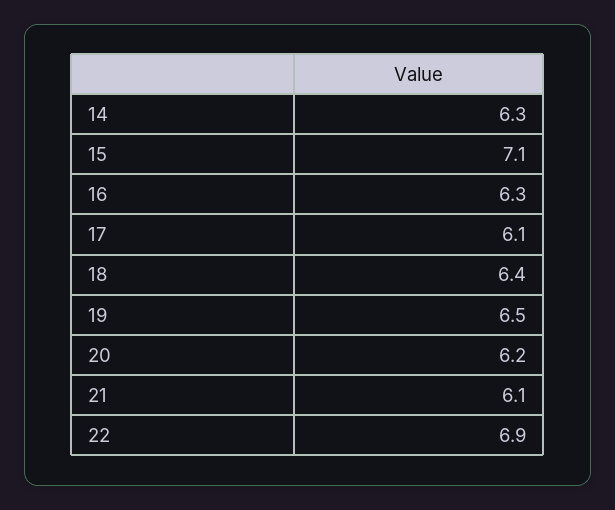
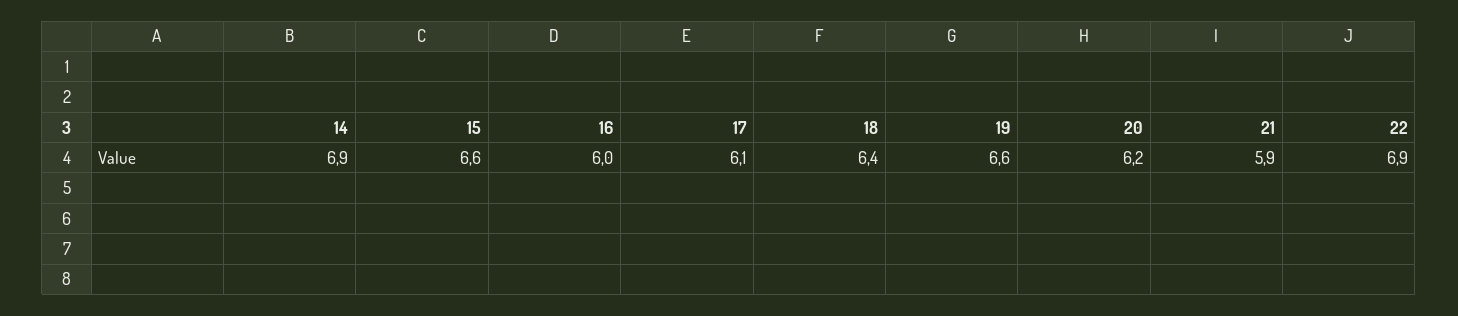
14: 6.3 -> 6.9
15: 7.1 -> 6.6
16: 6.3 -> 6
19: 6.5 -> 6.6
21: 6.1 -> 5.9

